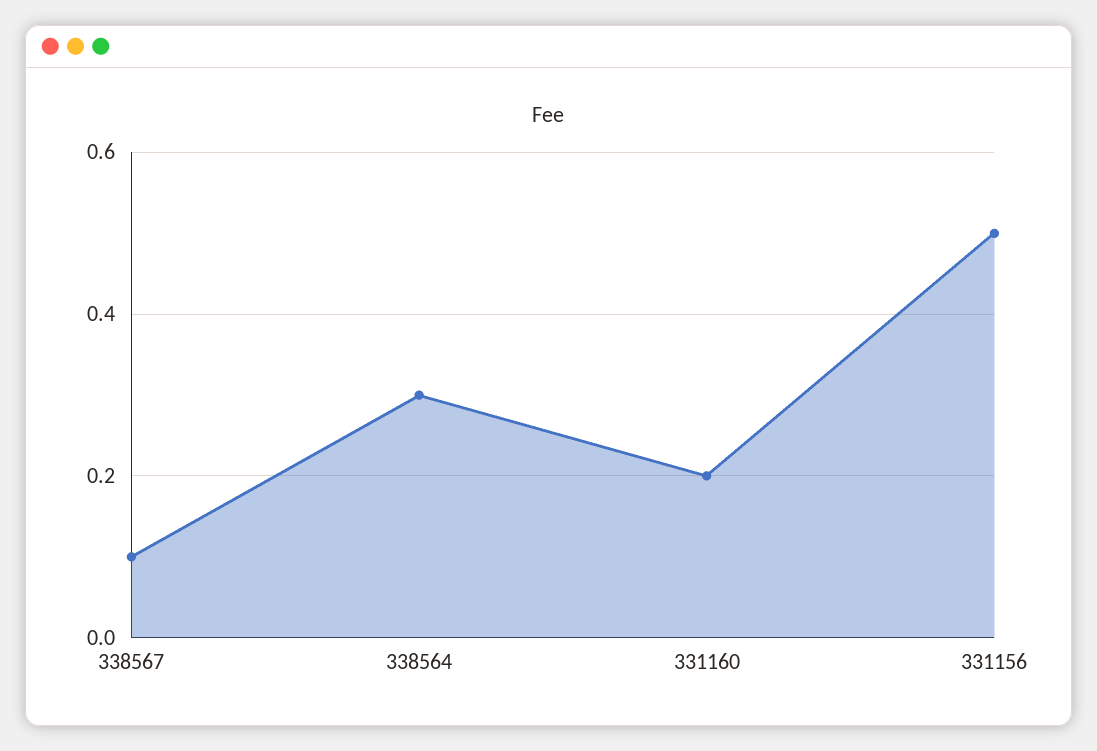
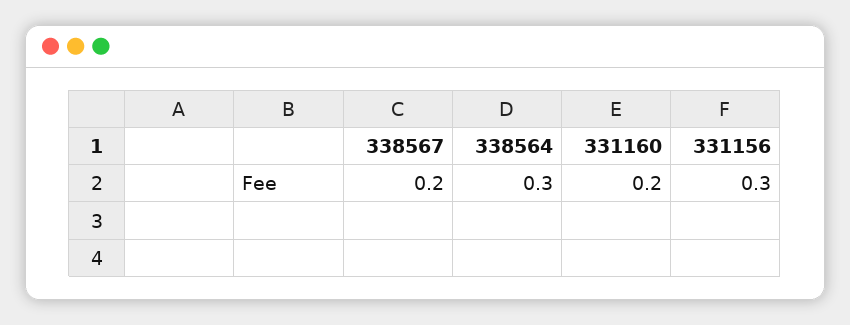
338567: 0.1 -> 0.2
331156: 0.5 -> 0.3

